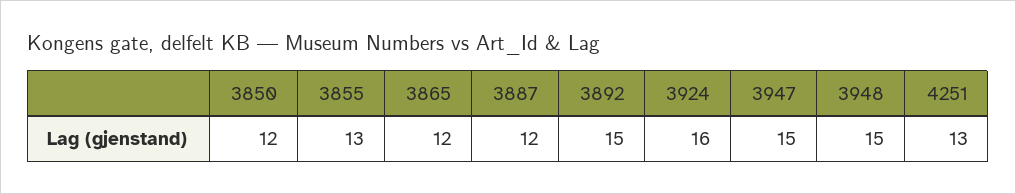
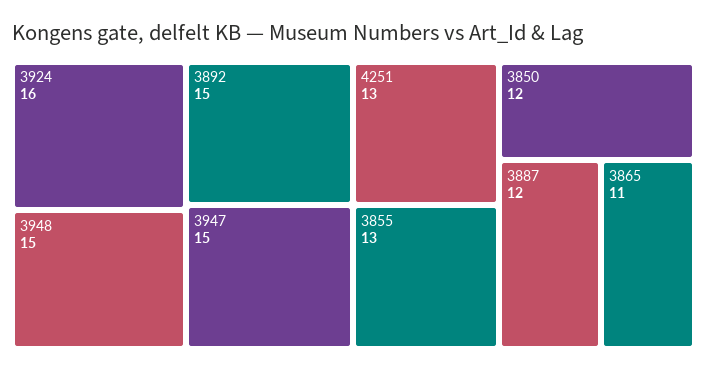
3865: 12 -> 11

